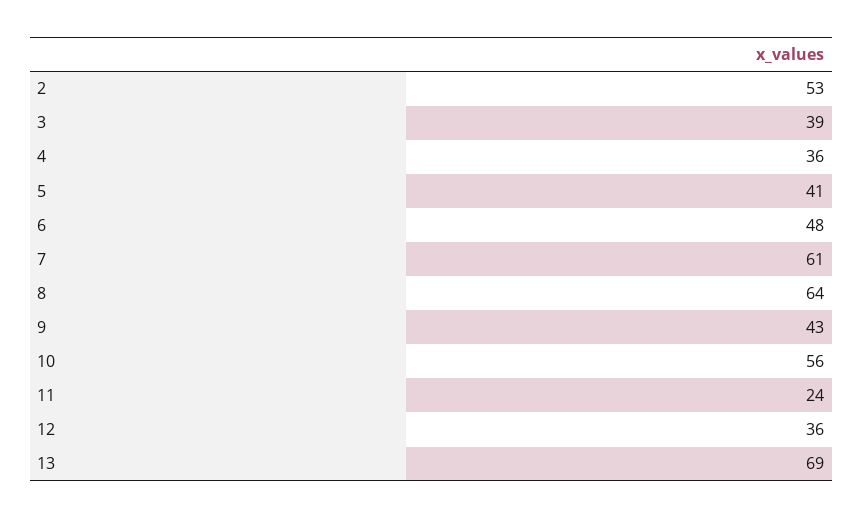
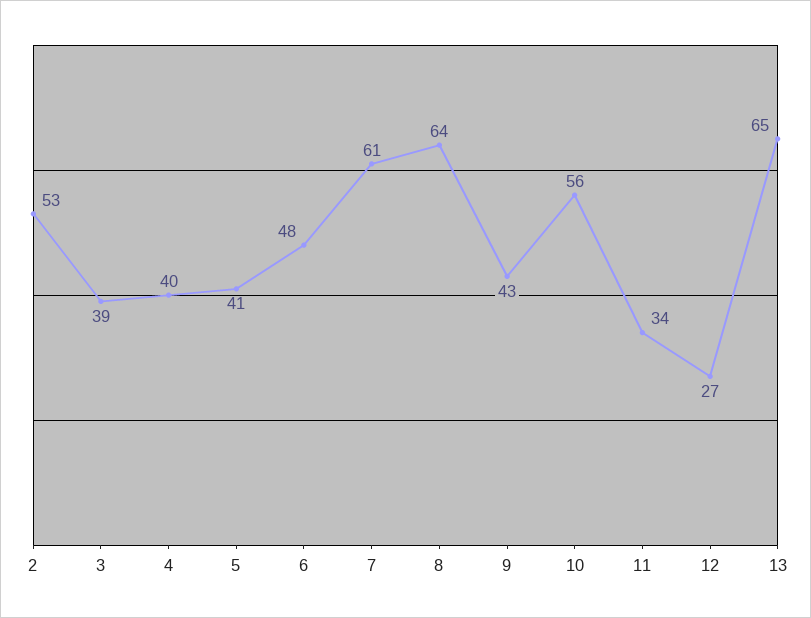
4: 36 -> 40
11: 24 -> 34
12: 36 -> 27
13: 69 -> 65

